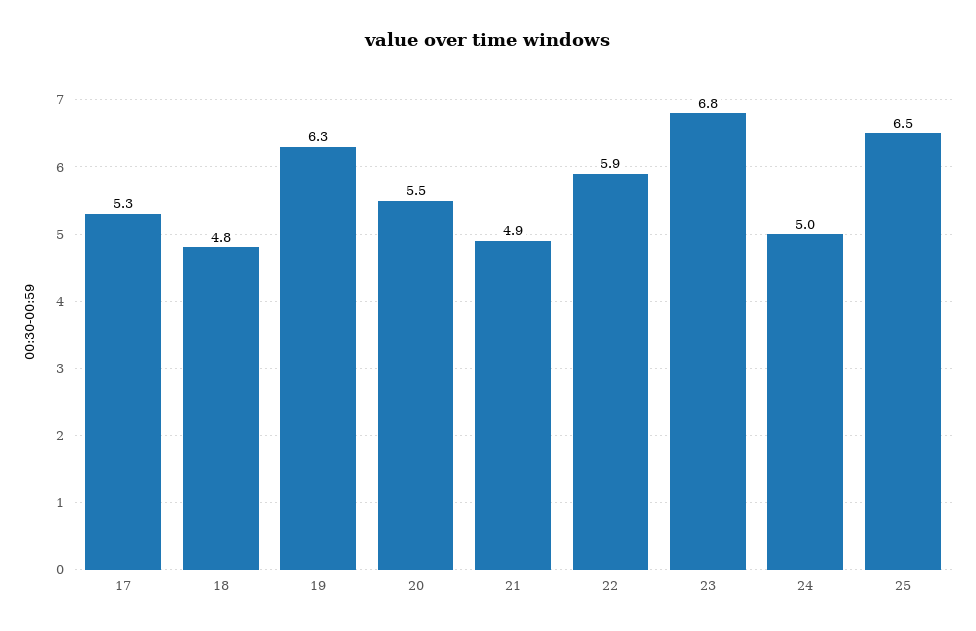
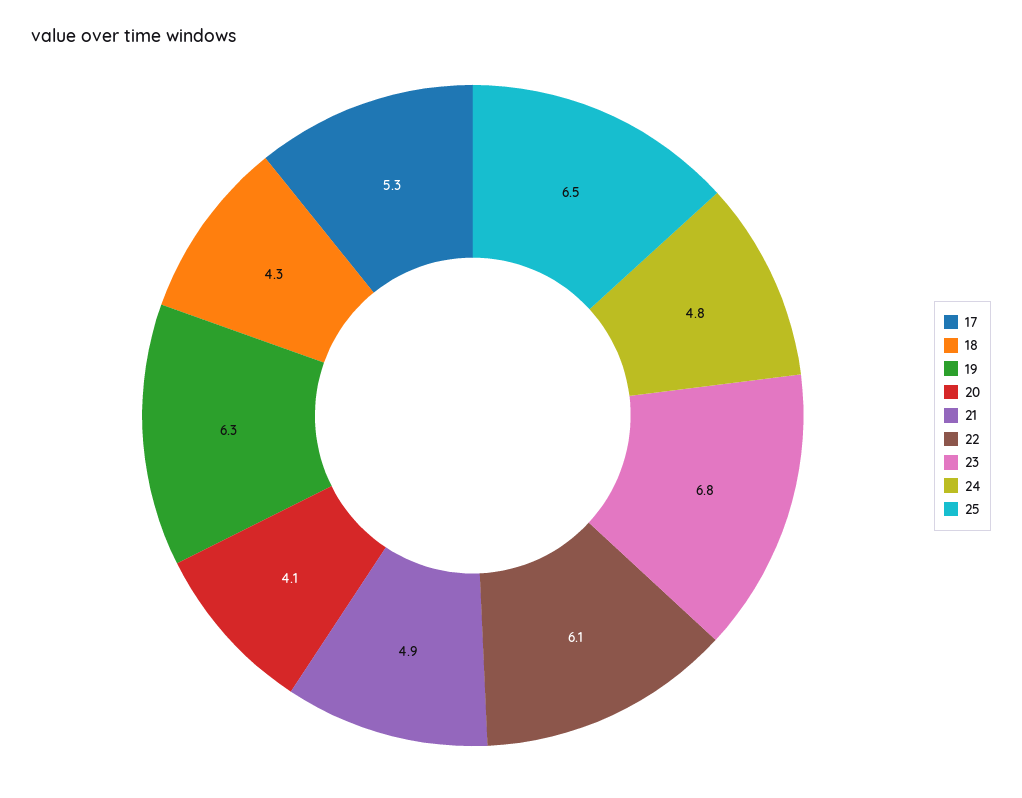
18: 4.8 -> 4.3
20: 5.5 -> 4.1
22: 5.9 -> 6.1
24: 5 -> 4.8

